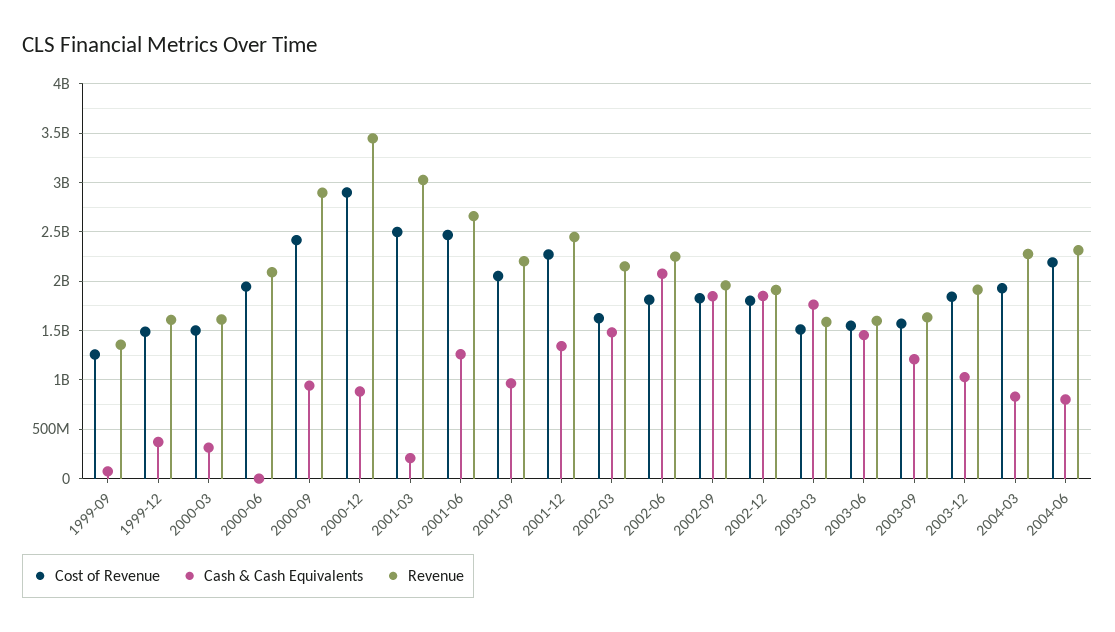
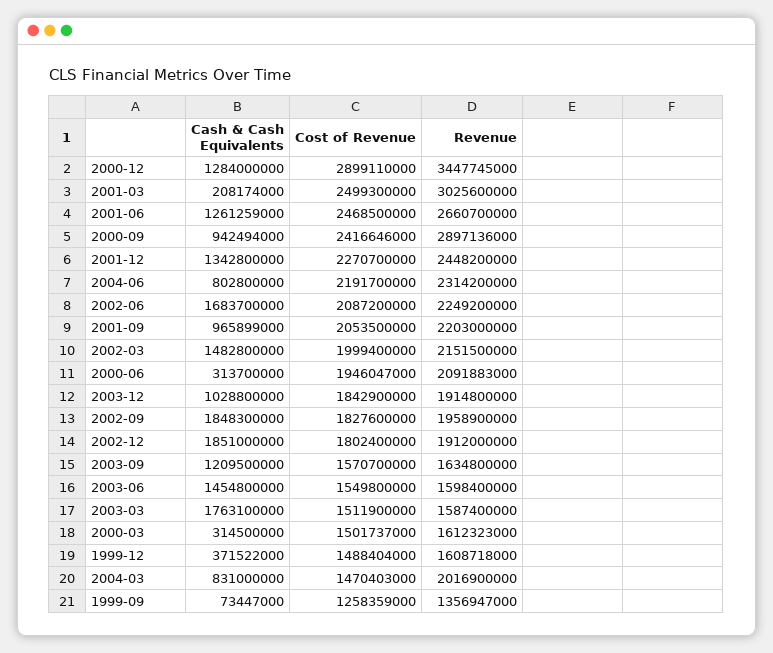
Cash & Cash Equivalents, 2000-06: 0 -> 313700000
Cash & Cash Equivalents, 2000-12: 900000000 -> 1284000000
Cost of Revenue, 2002-03: 1600000000 -> 1999400000
Cost of Revenue, 2002-06: 1800000000 -> 2087200000
Cash & Cash Equivalents, 2002-06: 2100000000 -> 1683700000
Cost of Revenue, 2004-03: 1900000000 -> 1470403000
Revenue, 2004-03: 2300000000 -> 2016900000

